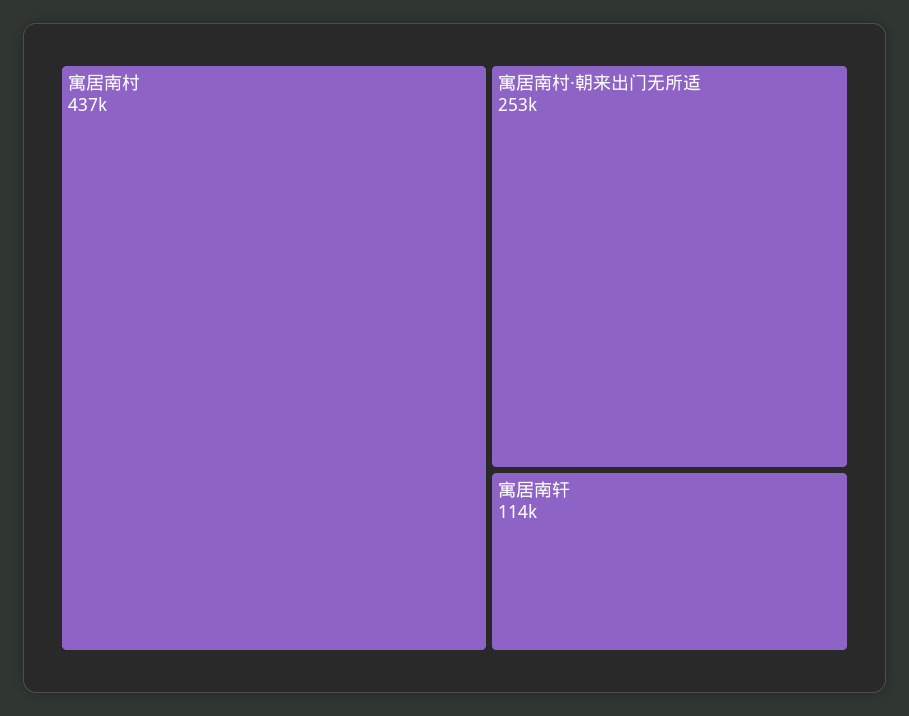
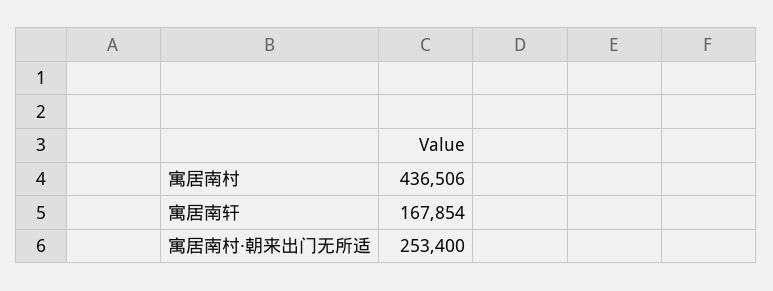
寓居南轩: 114000 -> 167854

